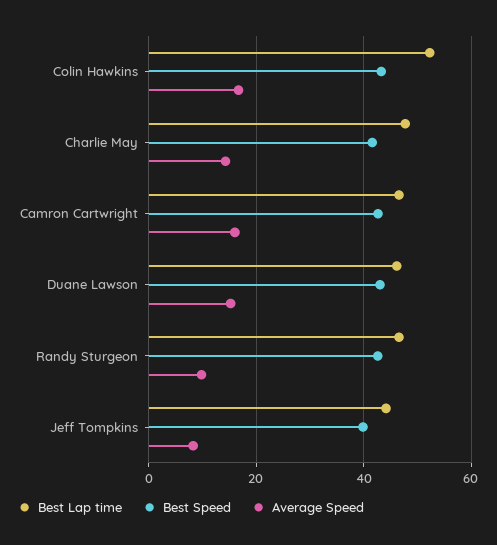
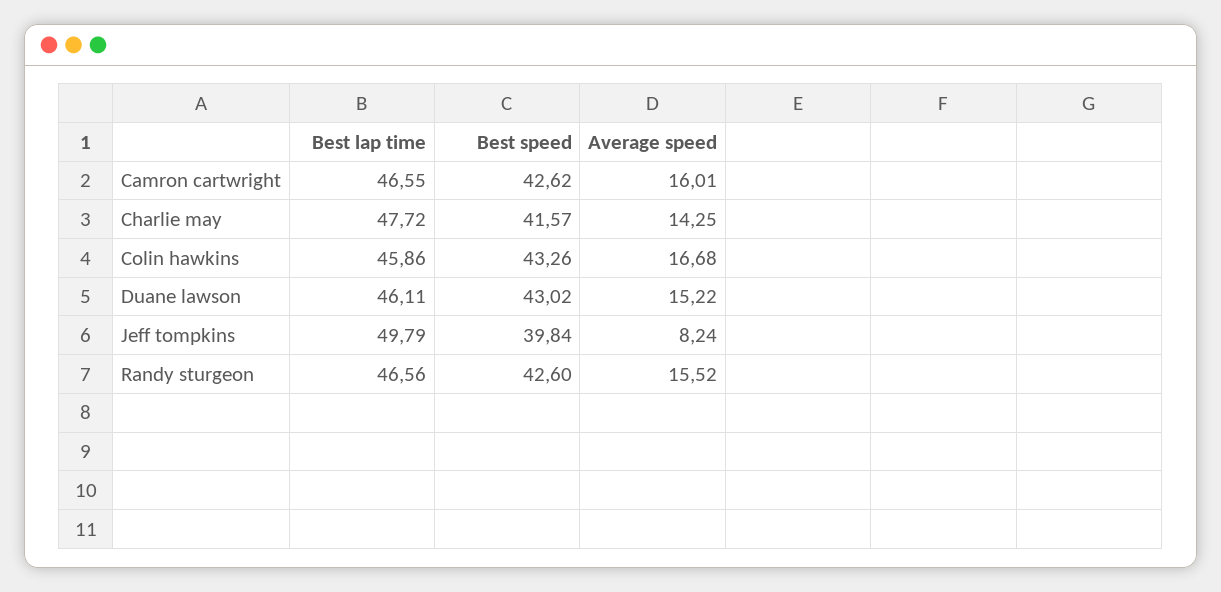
Best Lap time, Colin Hawkins: 52 -> 45.86
Average Speed, Randy Sturgeon: 10 -> 15.52
Best Lap time, Jeff Tompkins: 44 -> 49.79

